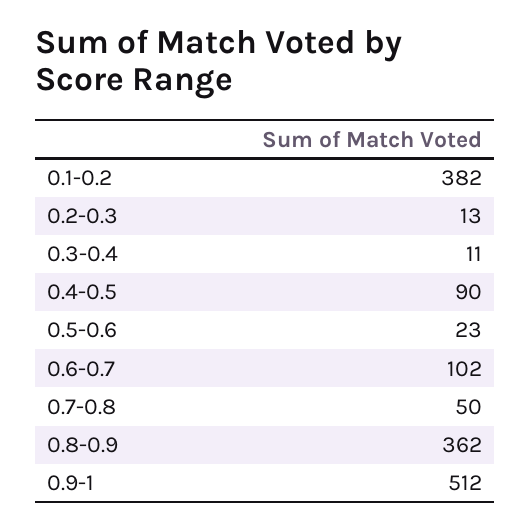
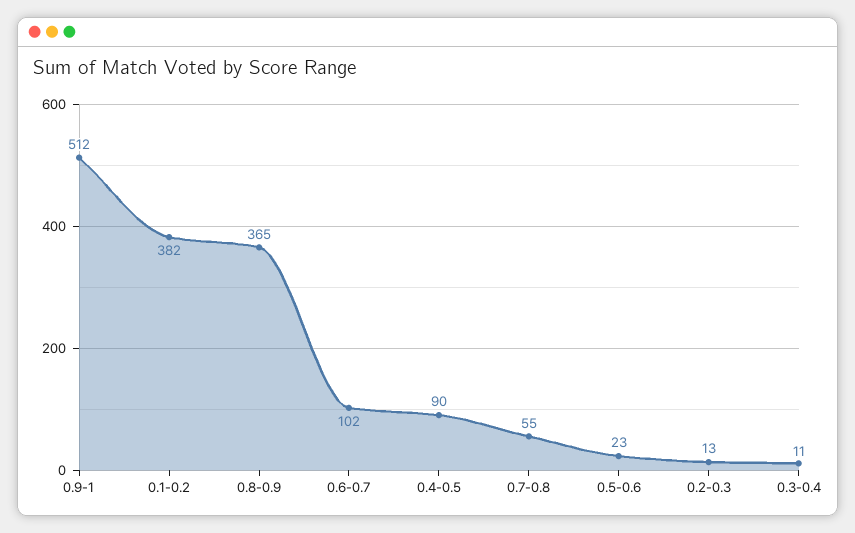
0.7-0.8: 50 -> 55
0.8-0.9: 362 -> 365

